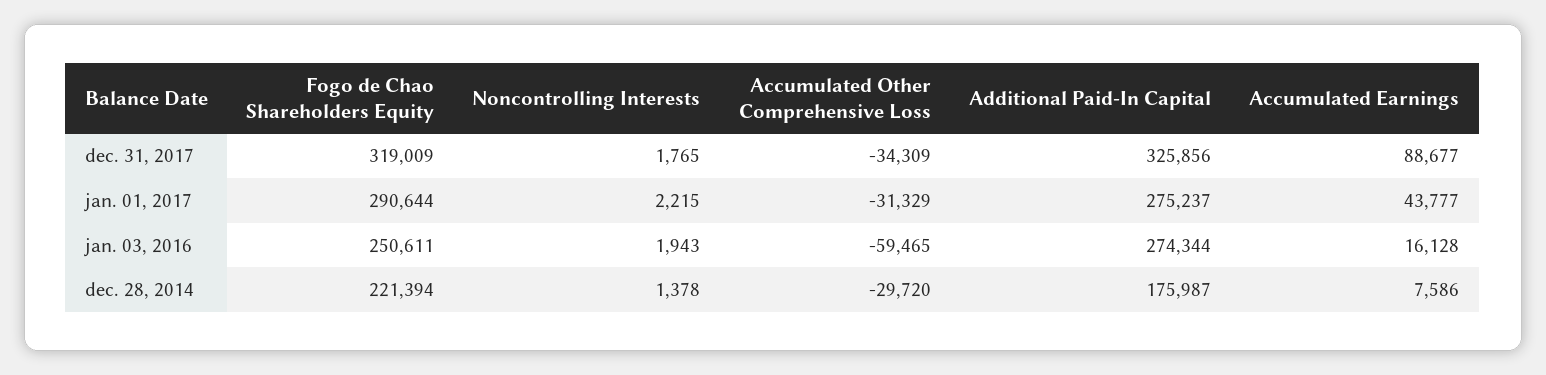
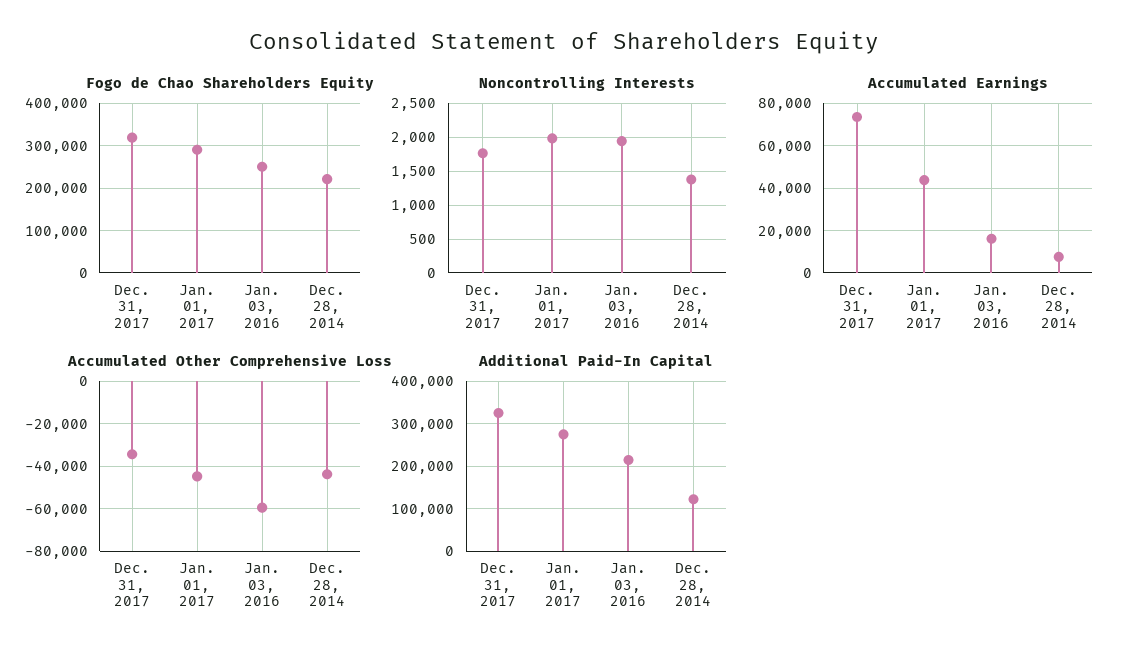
Accumulated Earnings, dec. 31, 2017: 88677 -> 75000
Noncontrolling Interests, jan. 01, 2017: 2215 -> 2000
Accumulated Other Comprehensive Loss, jan. 01, 2017: -31329 -> -45000
Additional Paid-In Capital, jan. 03, 2016: 274344 -> 220000
Accumulated Other Comprehensive Loss, dec. 28, 2014: -29720 -> -45000
Additional Paid-In Capital, dec. 28, 2014: 175987 -> 120000

